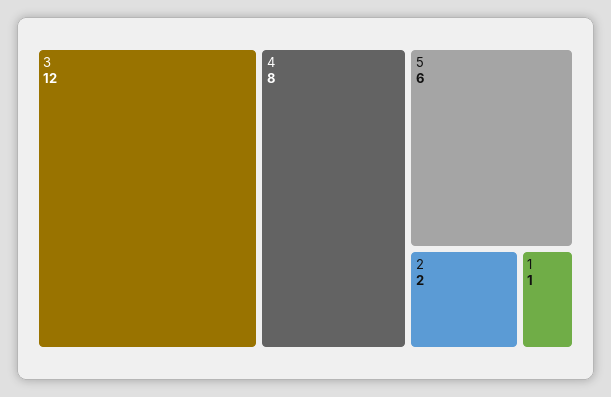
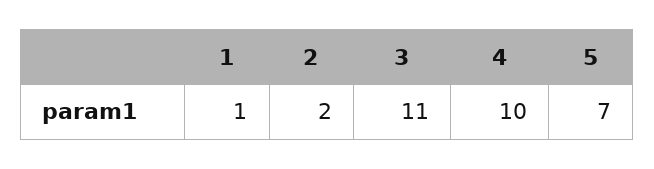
3: 12 -> 11
4: 8 -> 10
5: 6 -> 7

